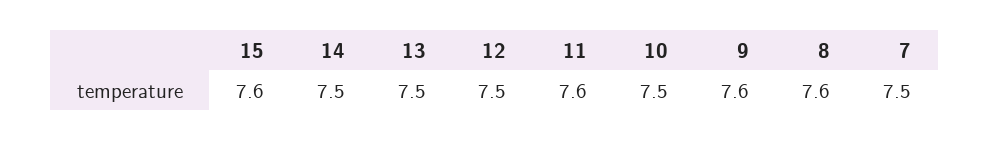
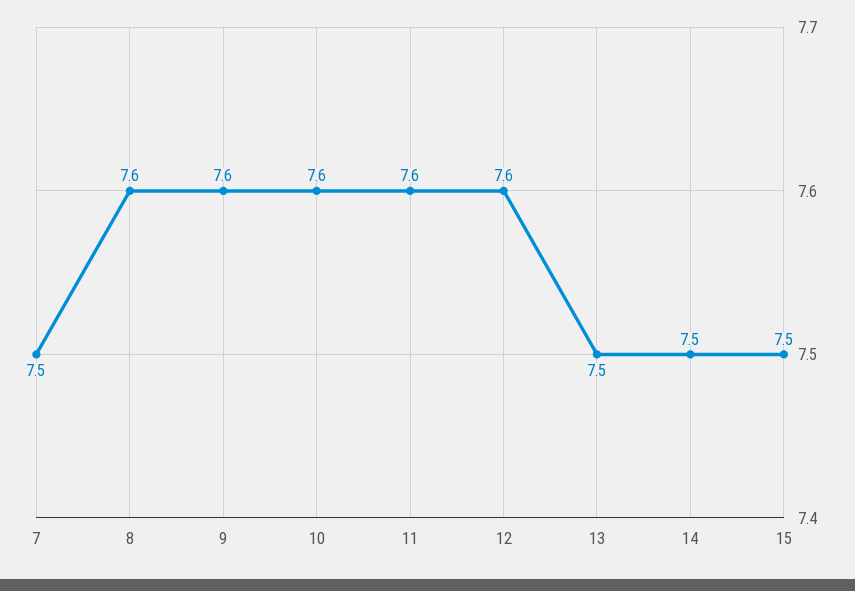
15: 7.6 -> 7.5
12: 7.5 -> 7.6
10: 7.5 -> 7.6

